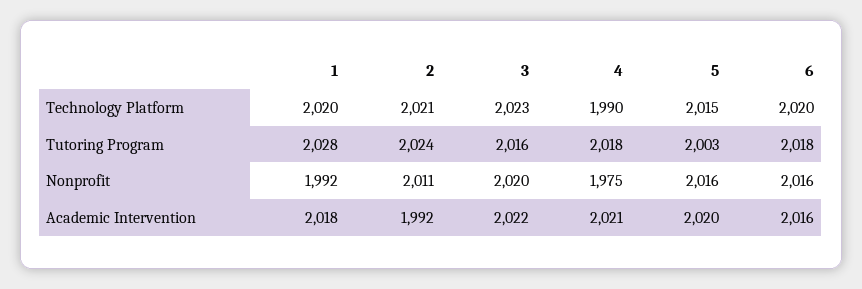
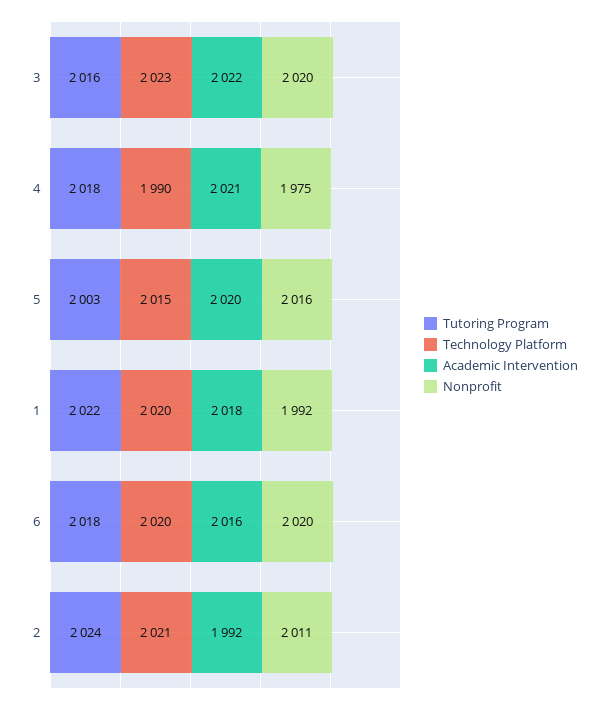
Tutoring Program, 1: 2028 -> 2022
Nonprofit, 6: 2016 -> 2020

